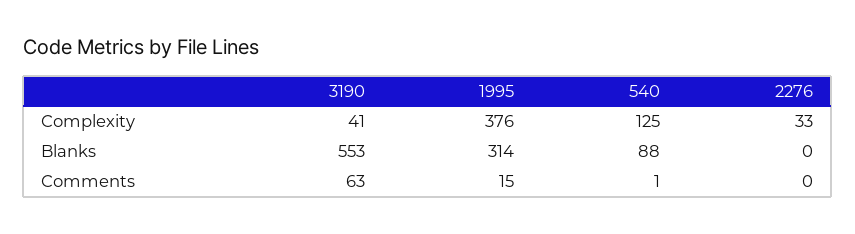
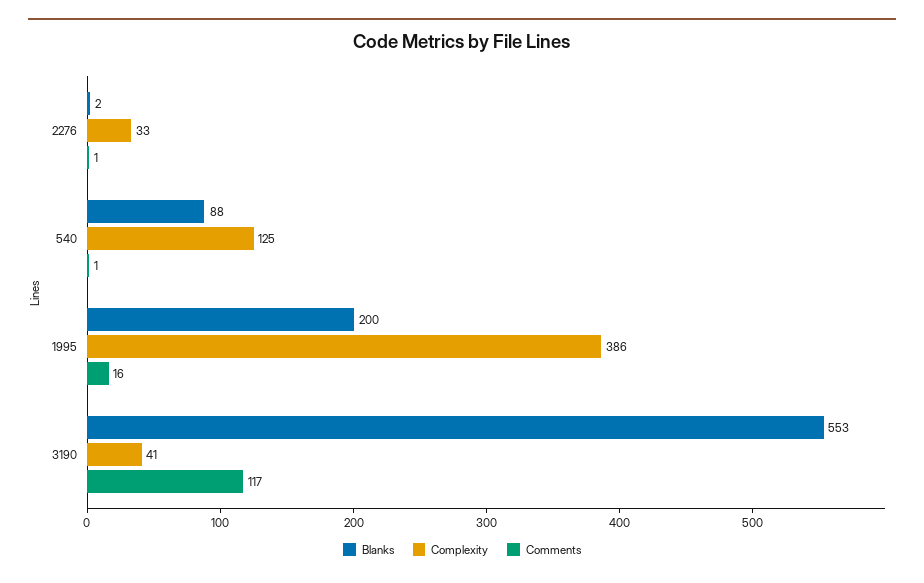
Complexity, 1995: 376 -> 386
Blanks, 1995: 314 -> 200
Blanks, 2276: 0 -> 2
Comments, 3190: 63 -> 117
Comments, 1995: 15 -> 16
Comments, 2276: 0 -> 1

